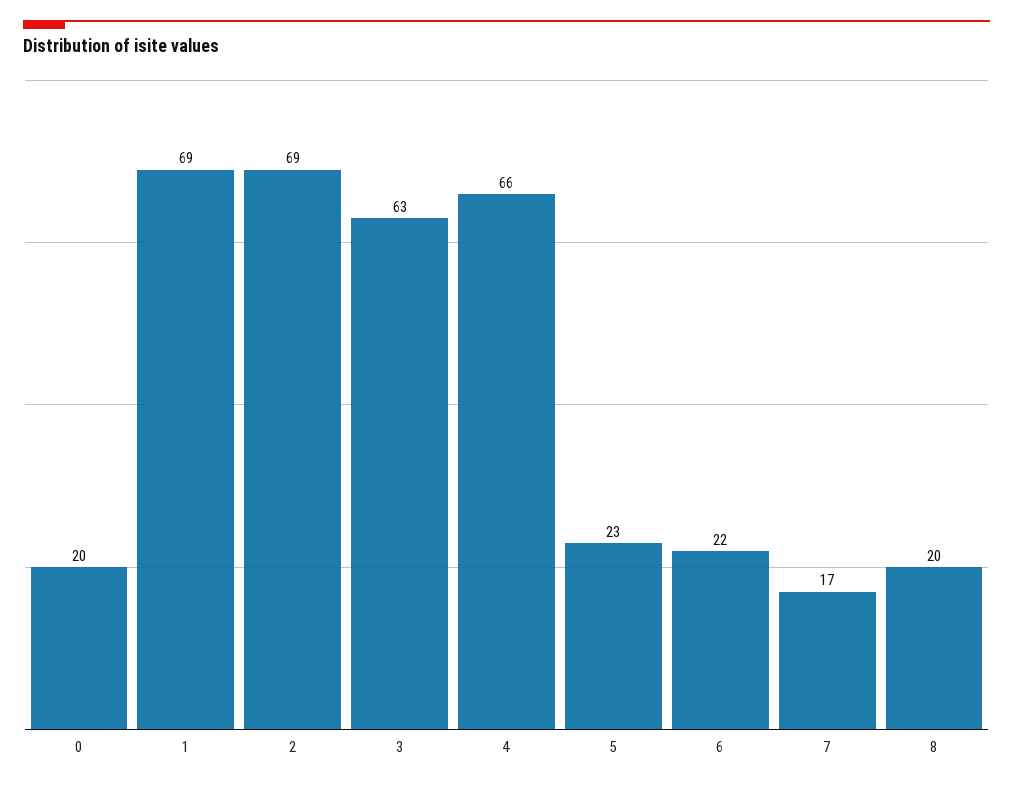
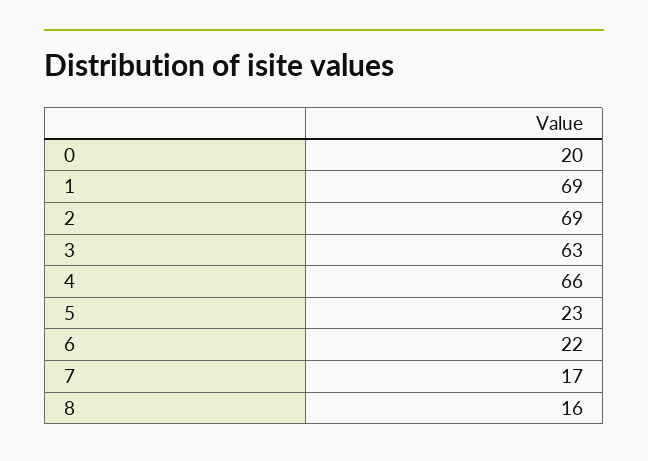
8: 20 -> 16

